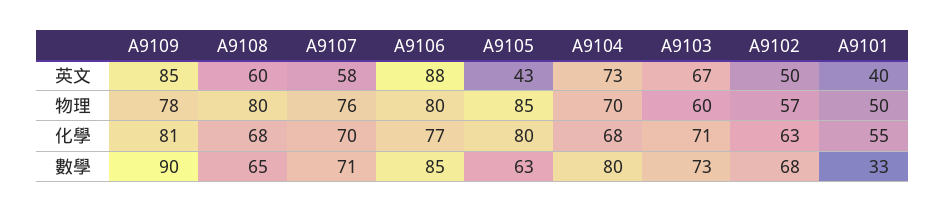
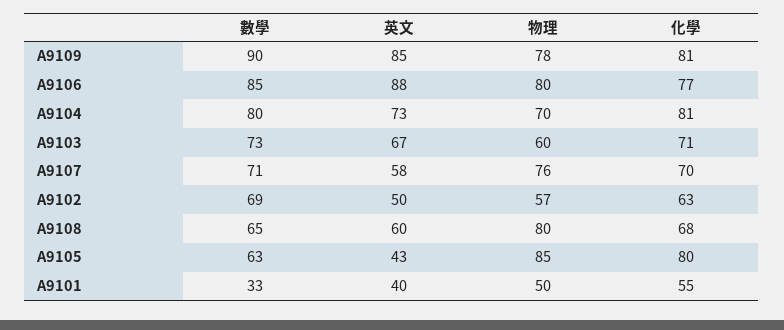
A9104, 化學: 68 -> 81
A9102, 數學: 68 -> 69

